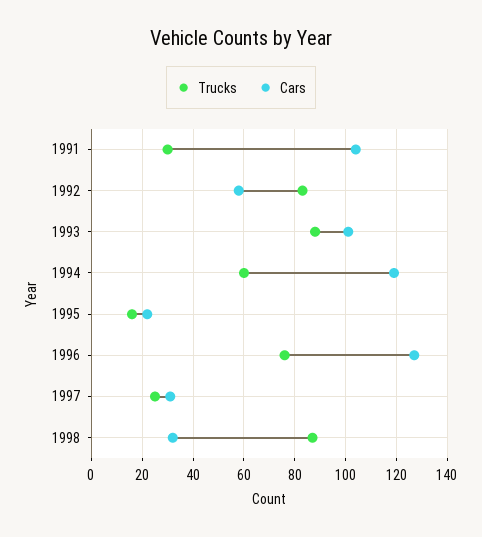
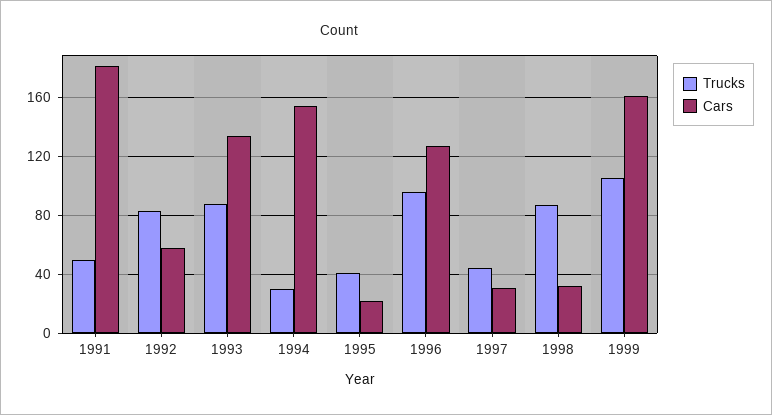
Trucks, 1991: 30 -> 50
Cars, 1991: 105 -> 180
Cars, 1993: 100 -> 135
Trucks, 1994: 60 -> 30
Cars, 1994: 120 -> 155
Trucks, 1995: 15 -> 40
Trucks, 1996: 75 -> 95
Trucks, 1997: 25 -> 45
Trucks, 1999: none -> 105
Cars, 1999: none -> 160

